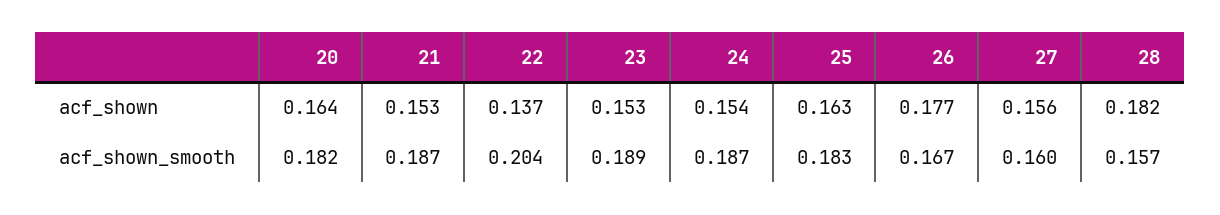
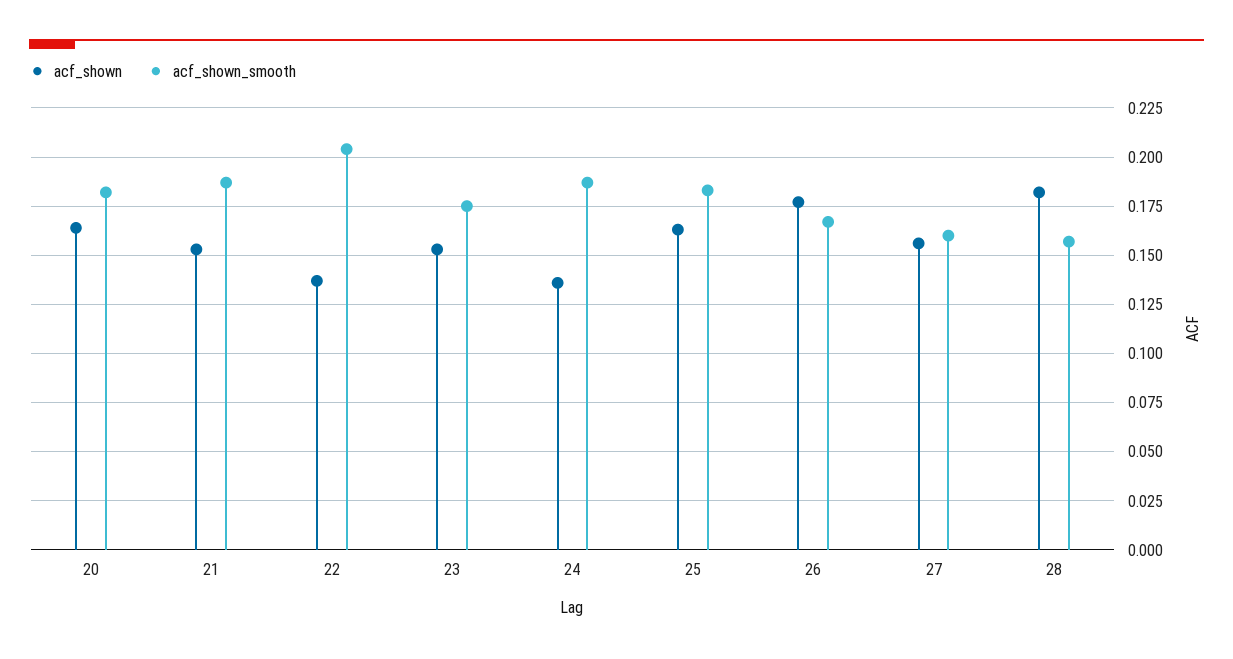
acf_shown, 24: 0.154 -> 0.135
acf_shown_smooth, 23: 0.189 -> 0.175

